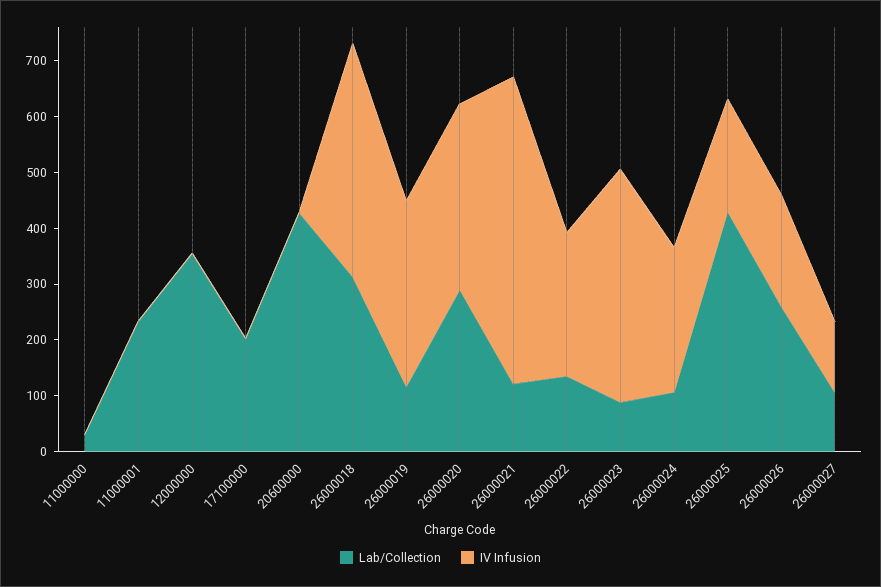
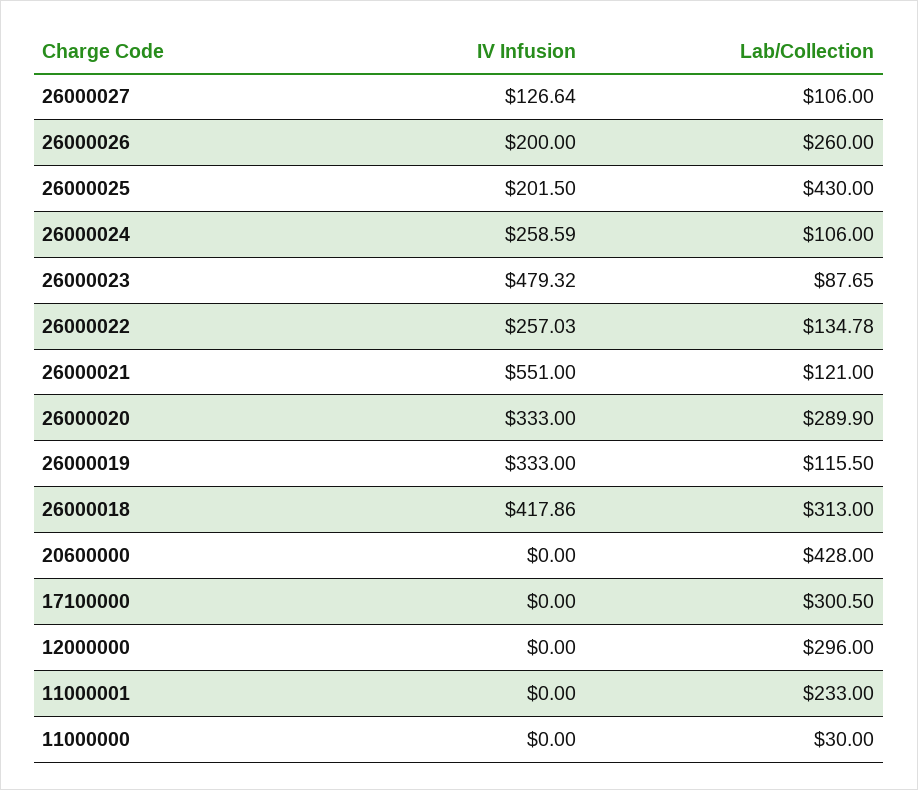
Lab/Collection, 12000000: 360 -> 296
Lab/Collection, 17100000: 200 -> 300.5
IV Infusion, 26000023: 420 -> 479.32

